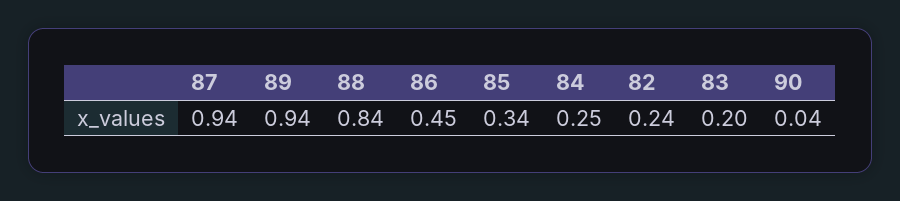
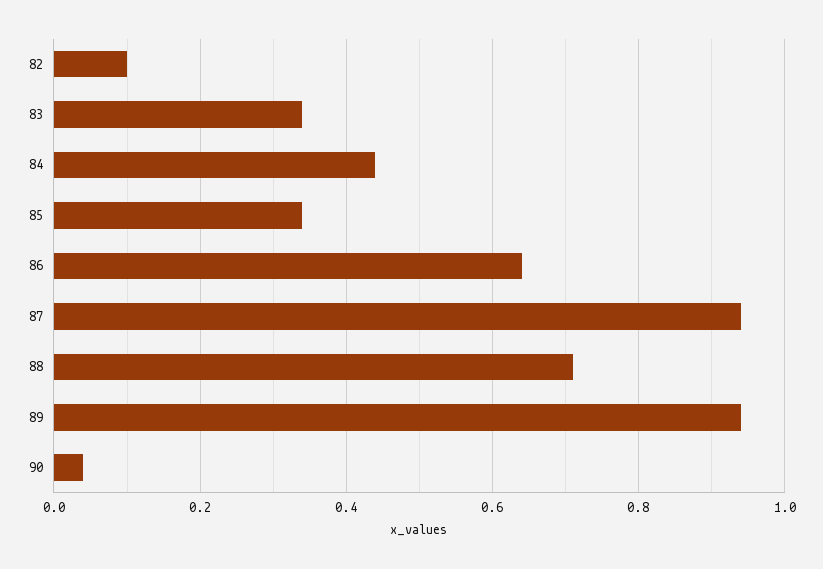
88: 0.84 -> 0.7
86: 0.45 -> 0.65
84: 0.25 -> 0.45
82: 0.24 -> 0.1
83: 0.2 -> 0.35

